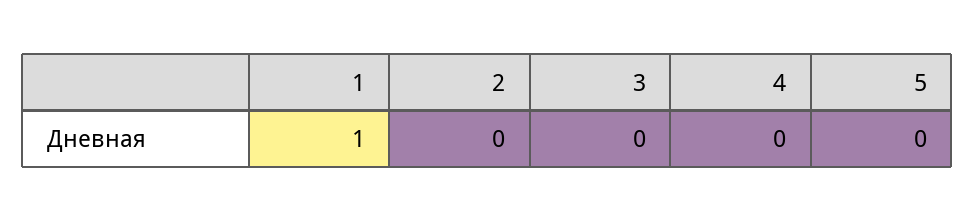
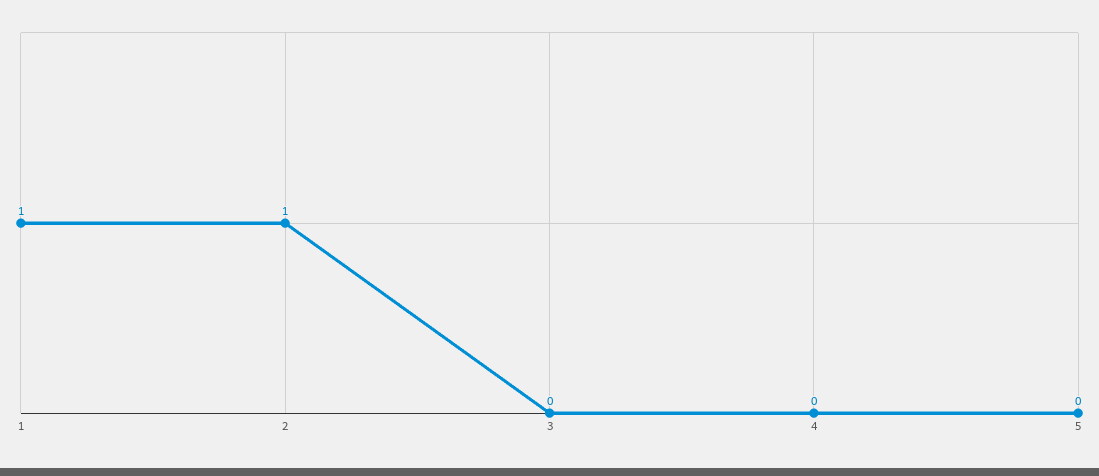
2: 0 -> 1

